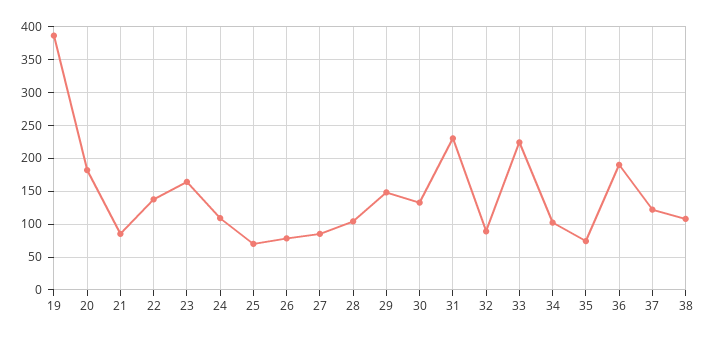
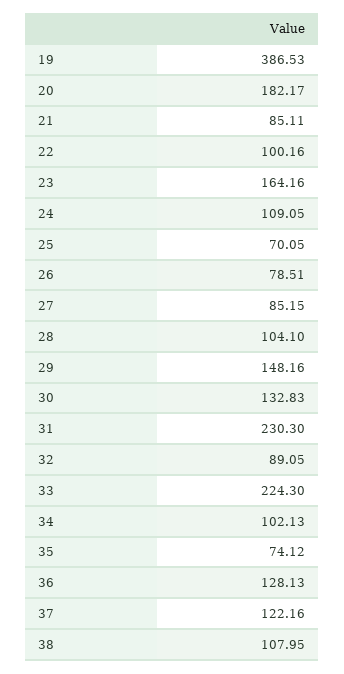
22: 140 -> 100.16
36: 190 -> 128.13

